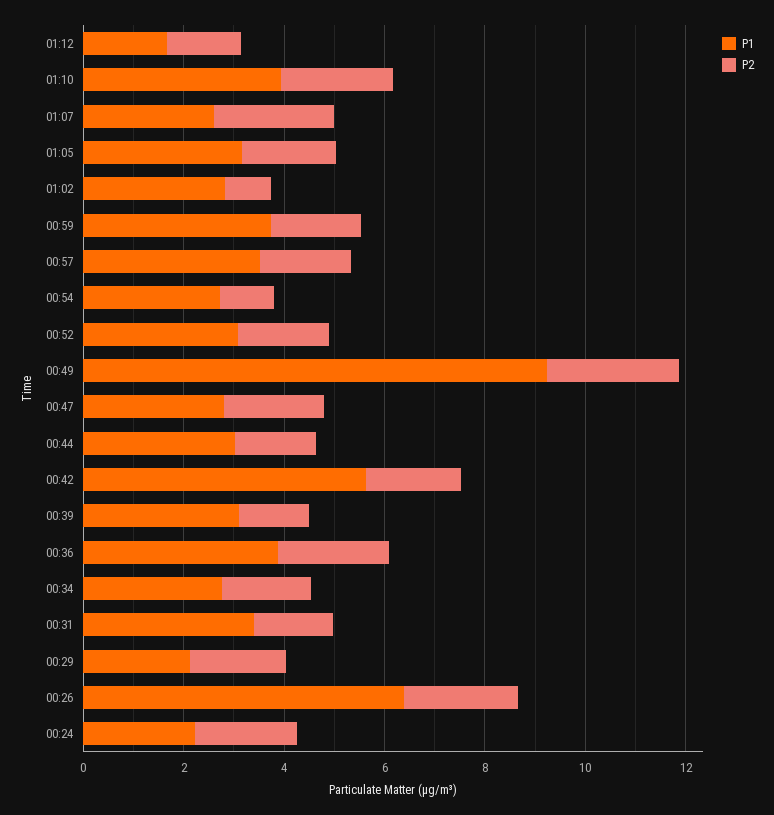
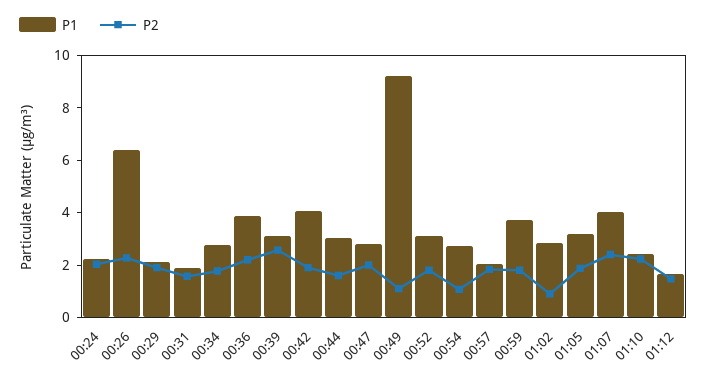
P1, 01:10: 4 -> 2.5
P1, 01:07: 2.5 -> 4
P1, 00:57: 3.5 -> 2
P2, 00:49: 2.5 -> 1
P1, 00:42: 5.5 -> 4
P2, 00:39: 1.5 -> 2.5
P1, 00:31: 3.5 -> 2

